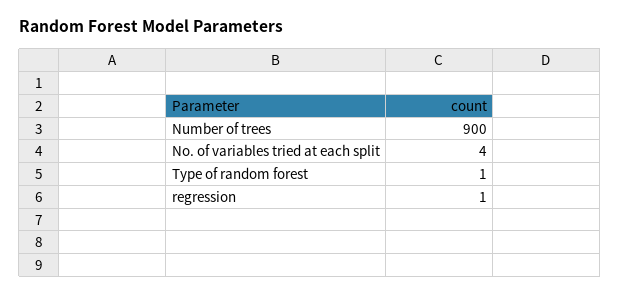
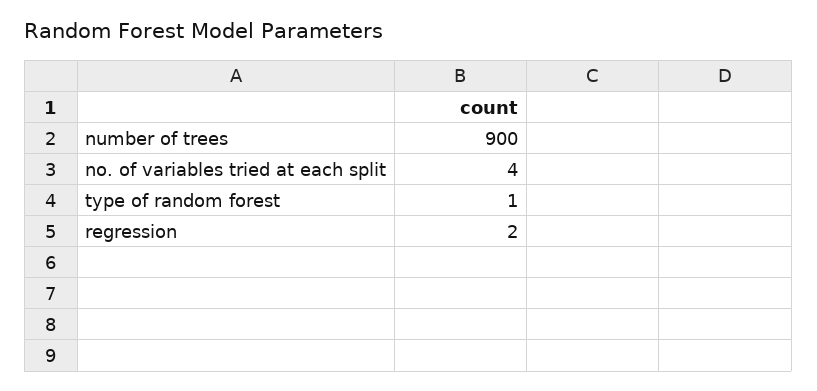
regression: 1 -> 2

